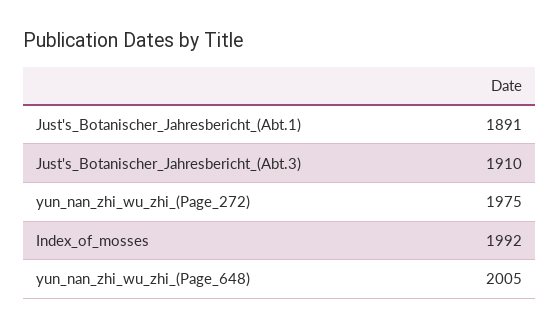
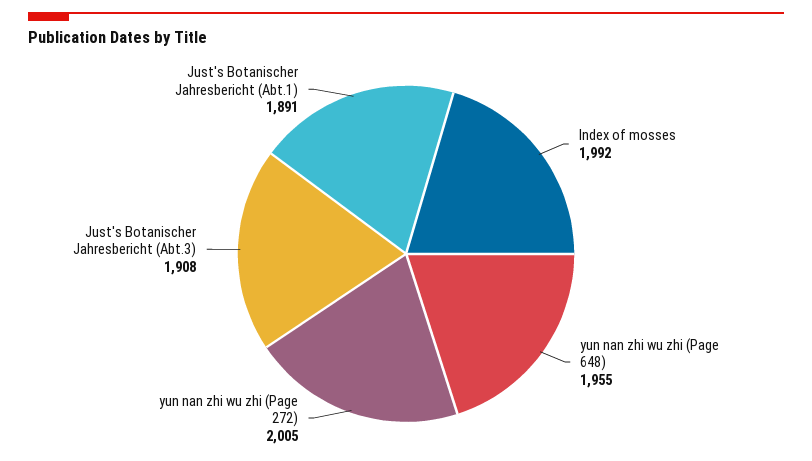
Just's_Botanischer_Jahresbericht_(Abt.3): 1910 -> 1908
yun_nan_zhi_wu_zhi_(Page_272): 1975 -> 2005
yun_nan_zhi_wu_zhi_(Page_648): 2005 -> 1955

